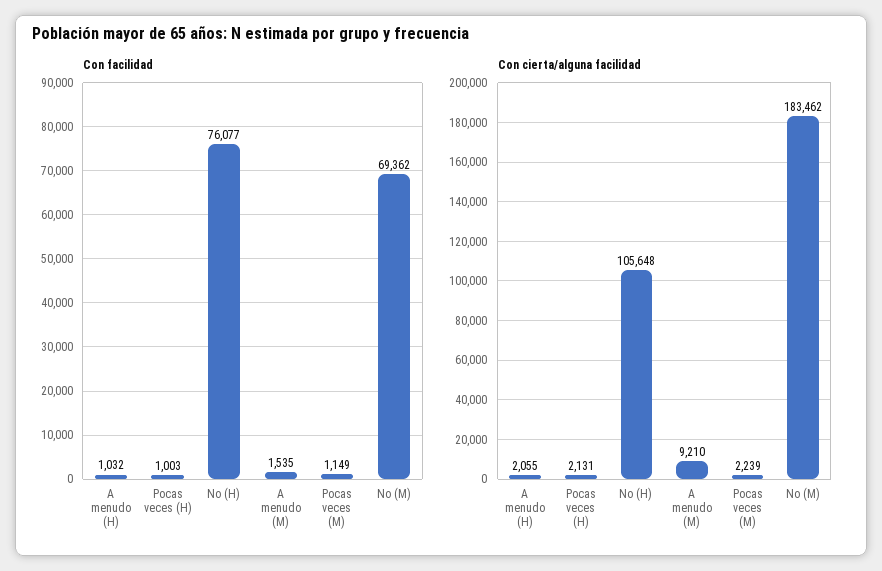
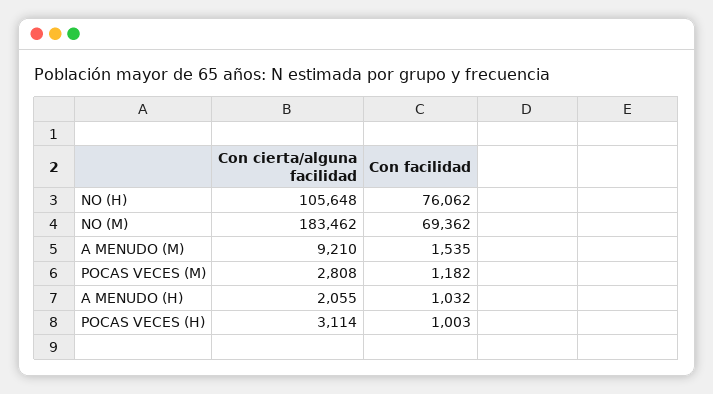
Con facilidad, No (H): 76077 -> 76062
Con facilidad, Pocas veces (M): 1149 -> 1182
Con cierta/alguna facilidad, Pocas veces (H): 2131 -> 3114
Con cierta/alguna facilidad, Pocas veces (M): 2239 -> 2808

